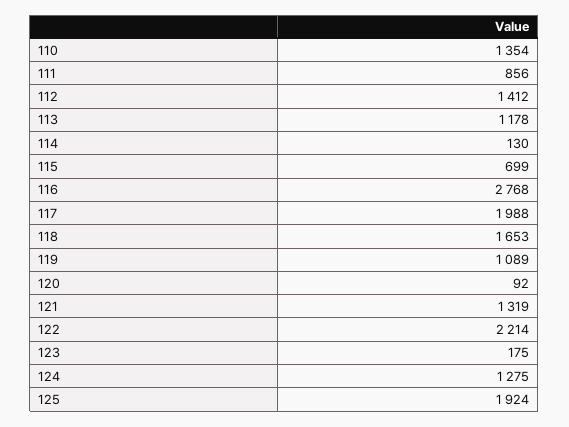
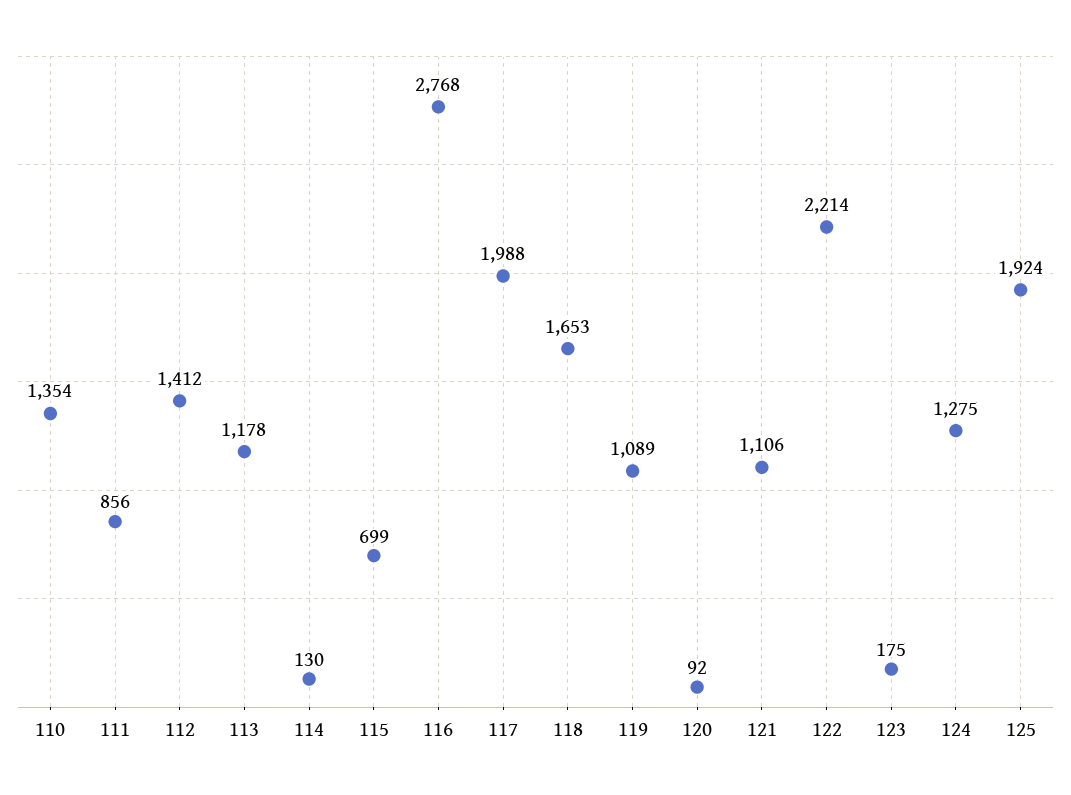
121: 1319 -> 1106

